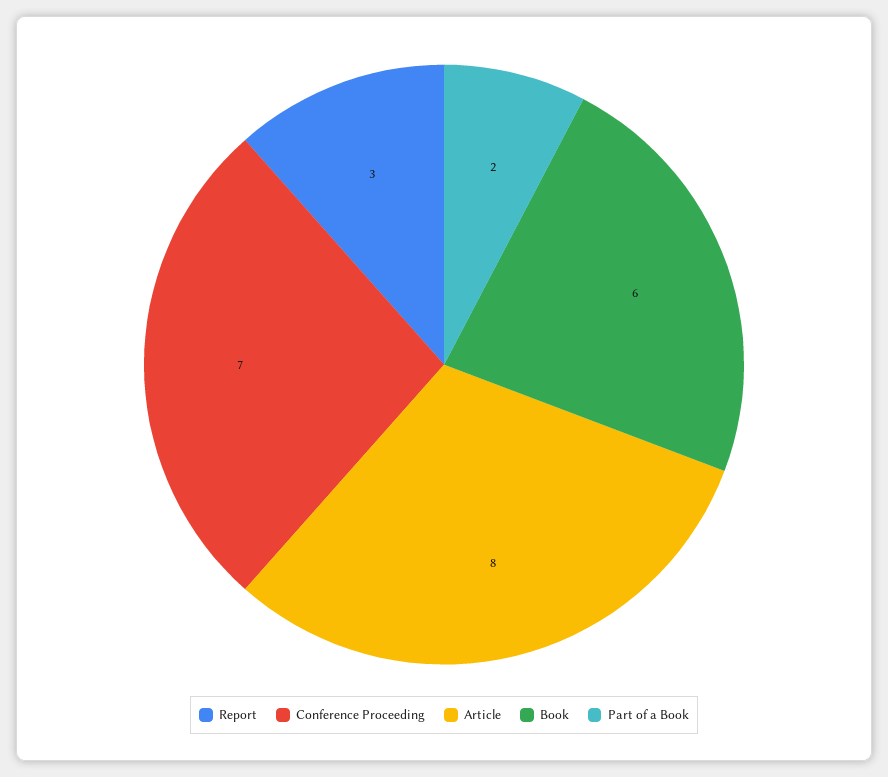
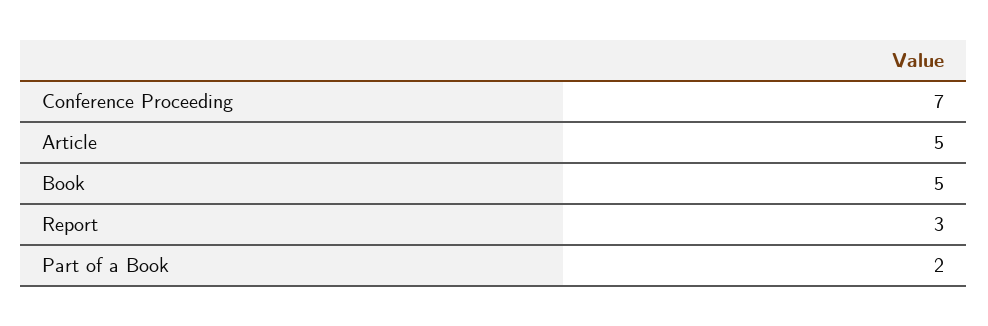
Article: 8 -> 5
Book: 6 -> 5

